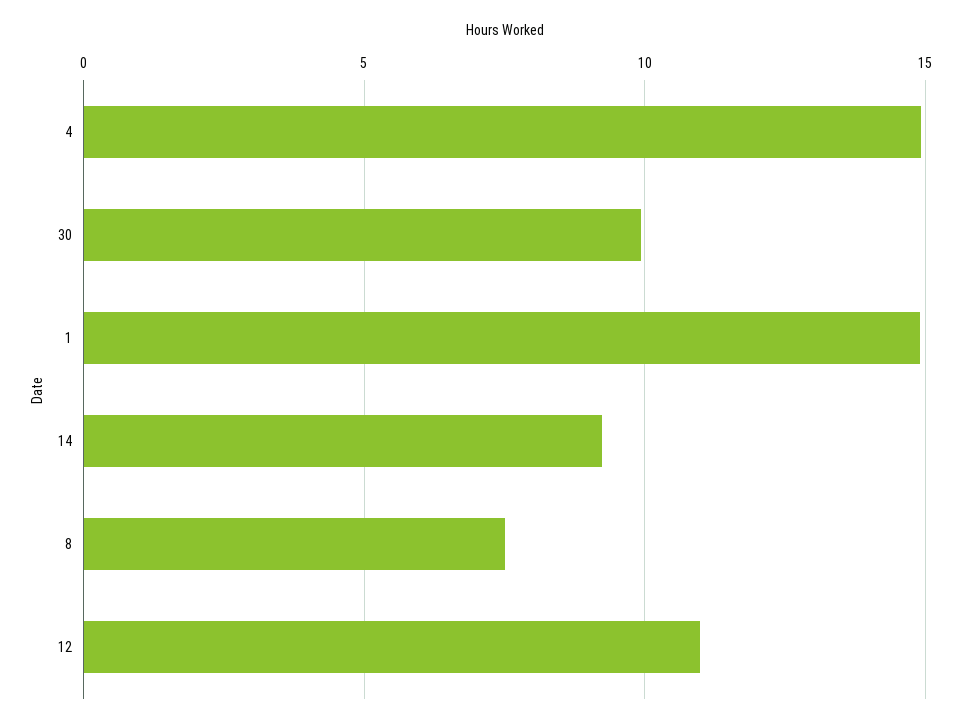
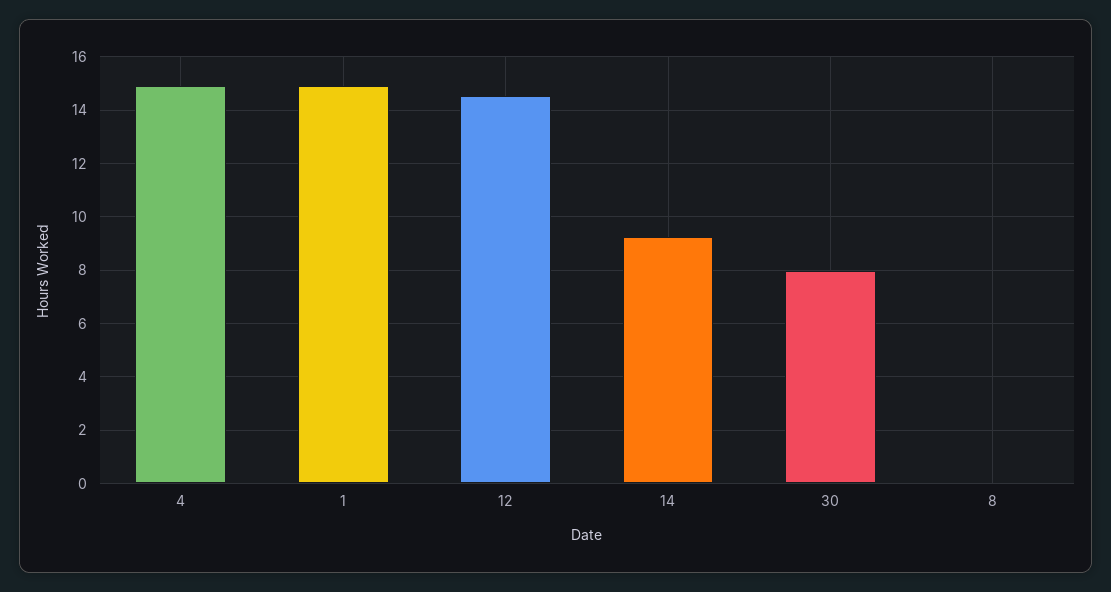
30: 10 -> 8
8: 7.5 -> 0
12: 11 -> 14.5

